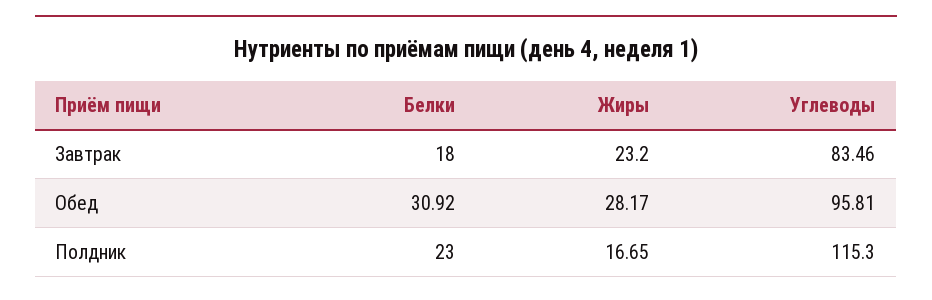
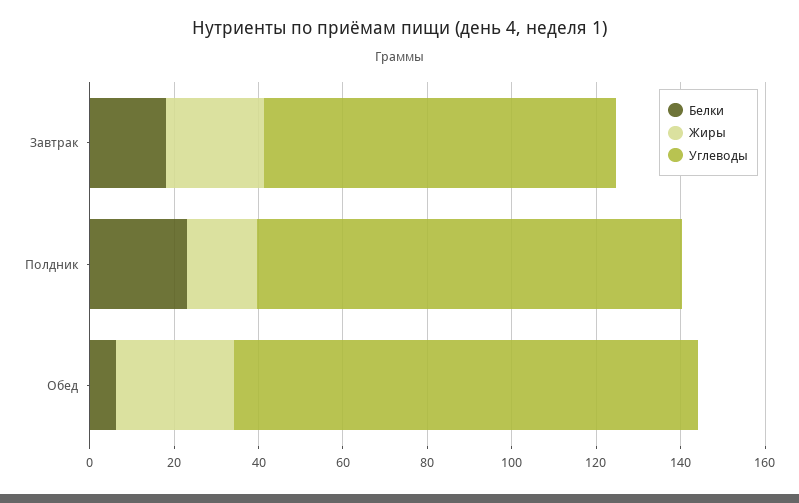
Белки, Обед: 30.92 -> 5
Углеводы, Обед: 95.81 -> 110
Углеводы, Полдник: 115.3 -> 100

